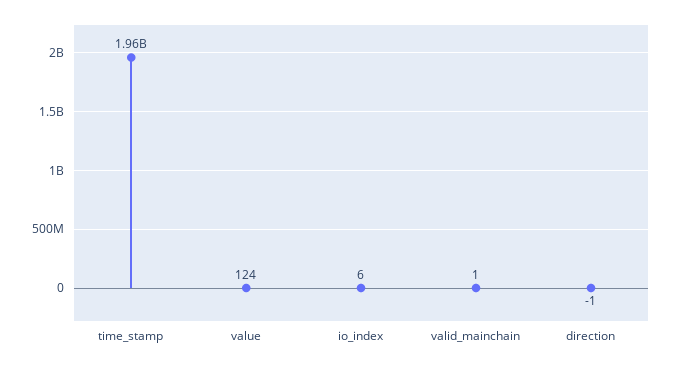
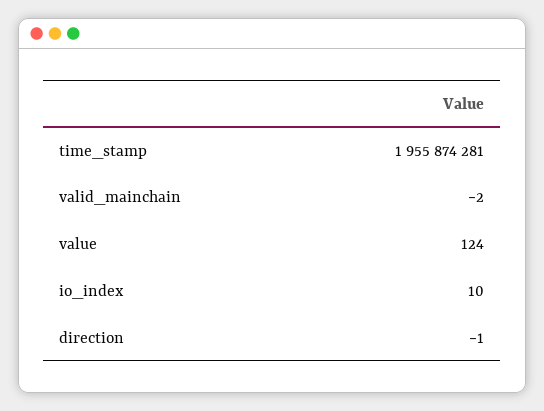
io_index: 6 -> 10
valid_mainchain: 1 -> -2

